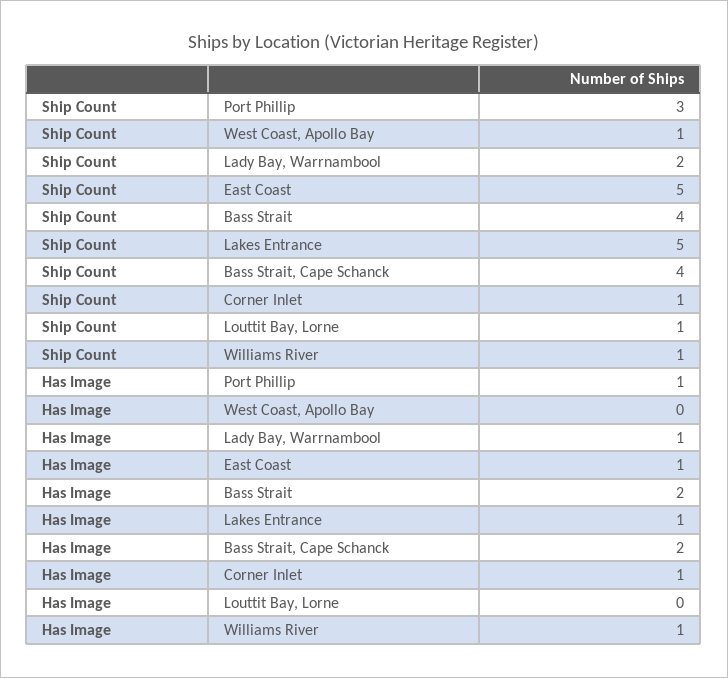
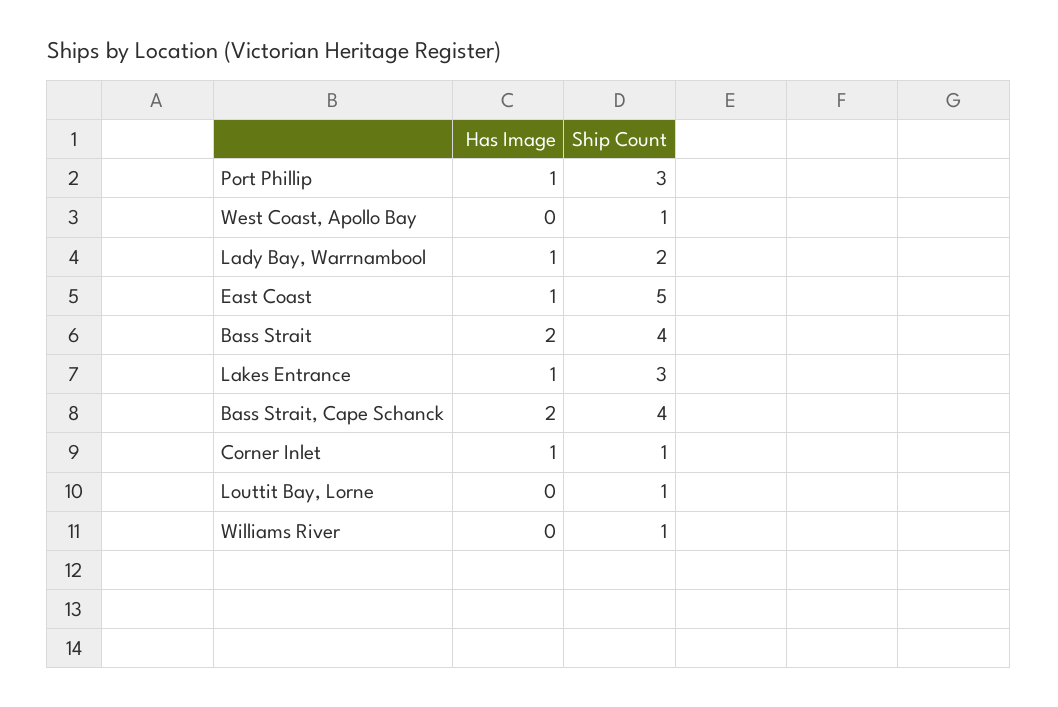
Ship Count, Lakes Entrance: 5 -> 3
Has Image, Williams River: 1 -> 0

